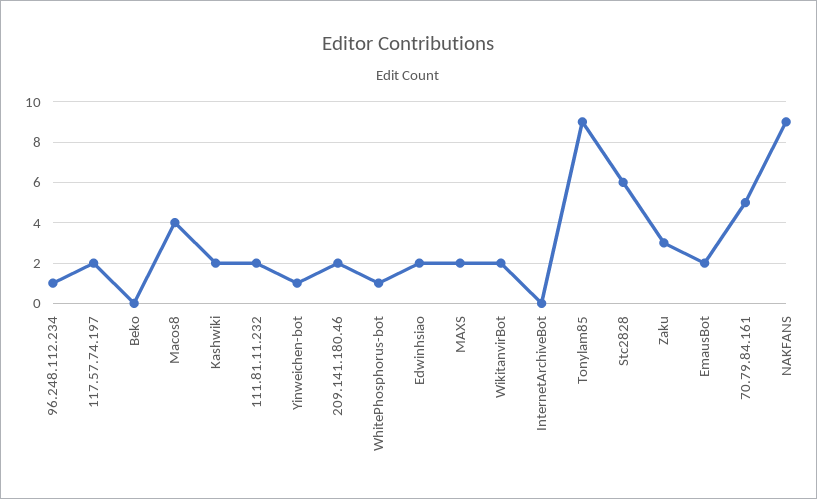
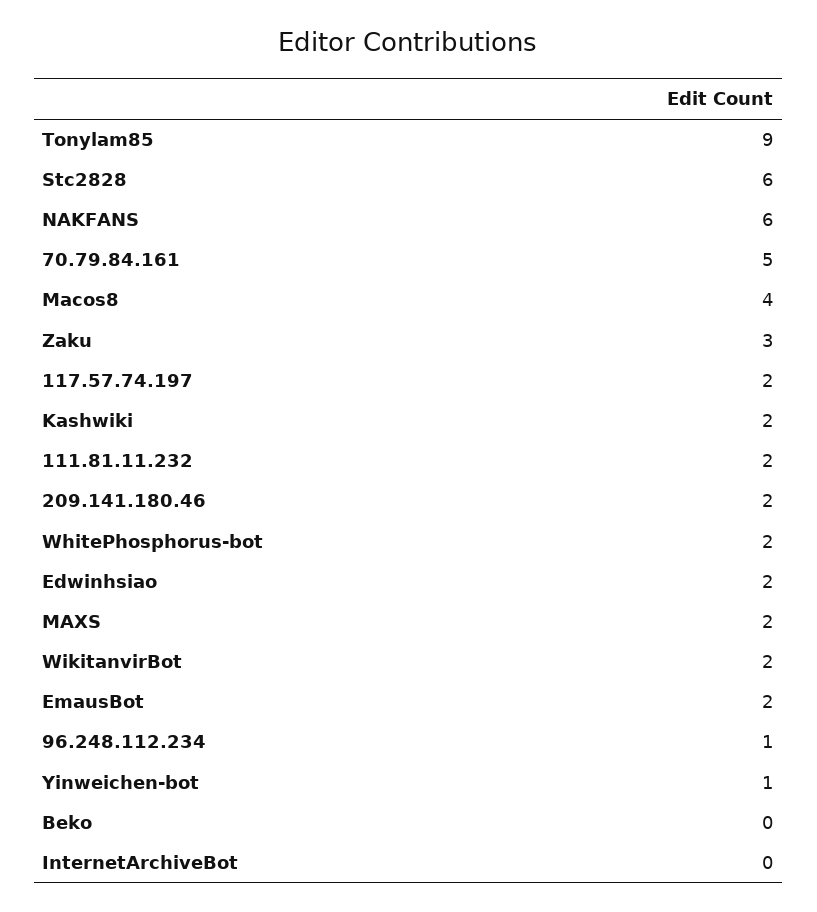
WhitePhosphorus-bot: 1 -> 2
NAKFANS: 9 -> 6

